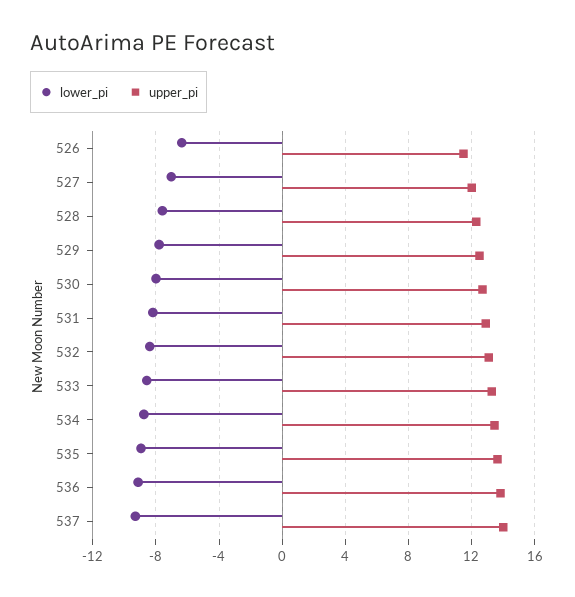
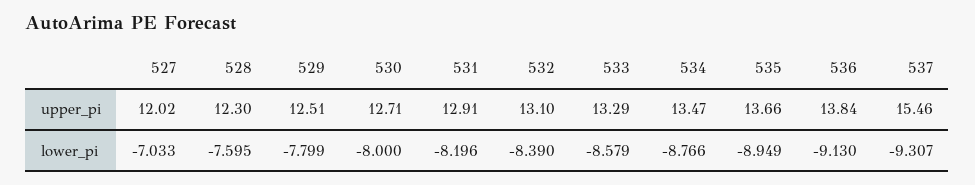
lower_pi, 526: -6.5 -> none
upper_pi, 526: 11.5 -> none
upper_pi, 537: 14 -> 15.46

